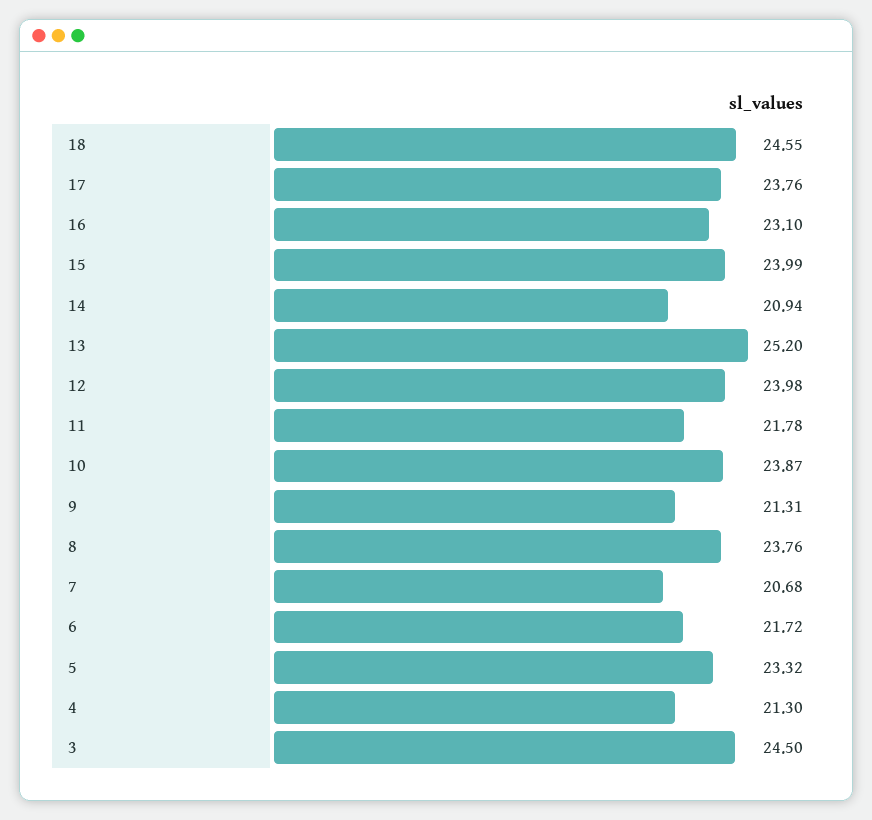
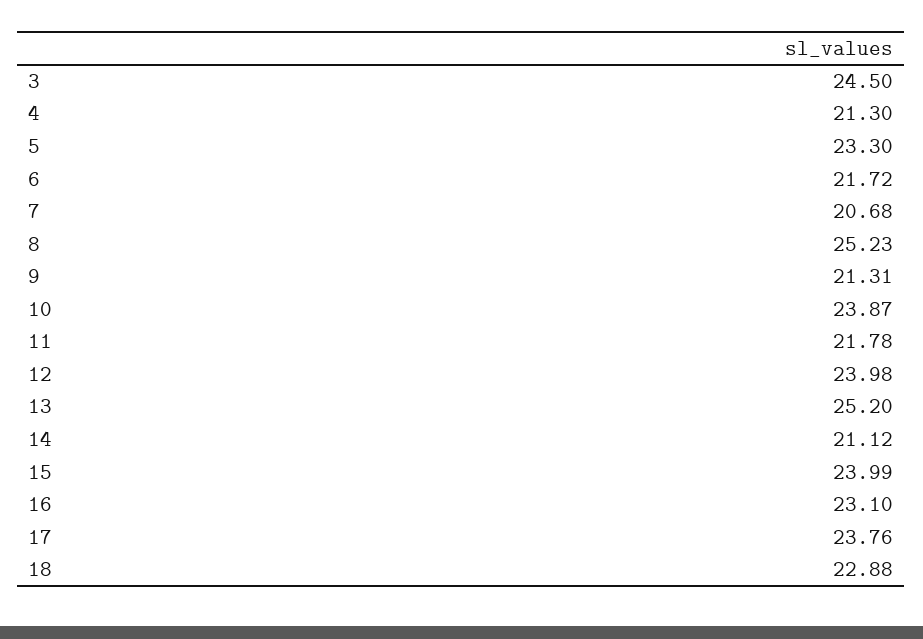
18: 24.55 -> 22.88
14: 20.94 -> 21.12
8: 23.76 -> 25.23
5: 23.32 -> 23.3

